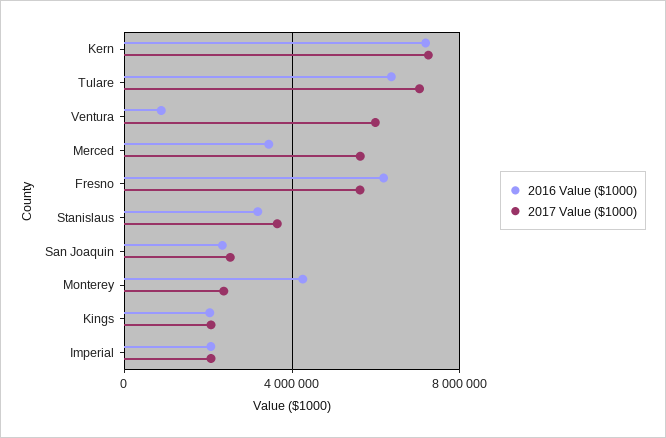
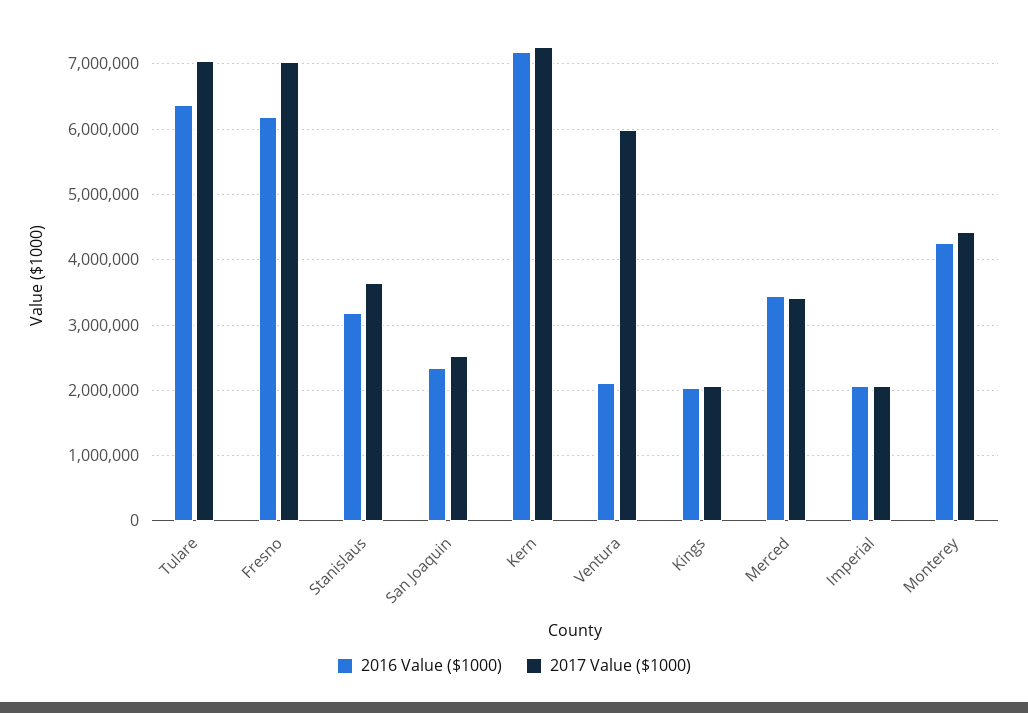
2016 Value ($1000), Ventura: 1000000 -> 2100000
2017 Value ($1000), Merced: 5500000 -> 3400000
2017 Value ($1000), Fresno: 5500000 -> 7000000
2017 Value ($1000), Monterey: 2500000 -> 4400000

